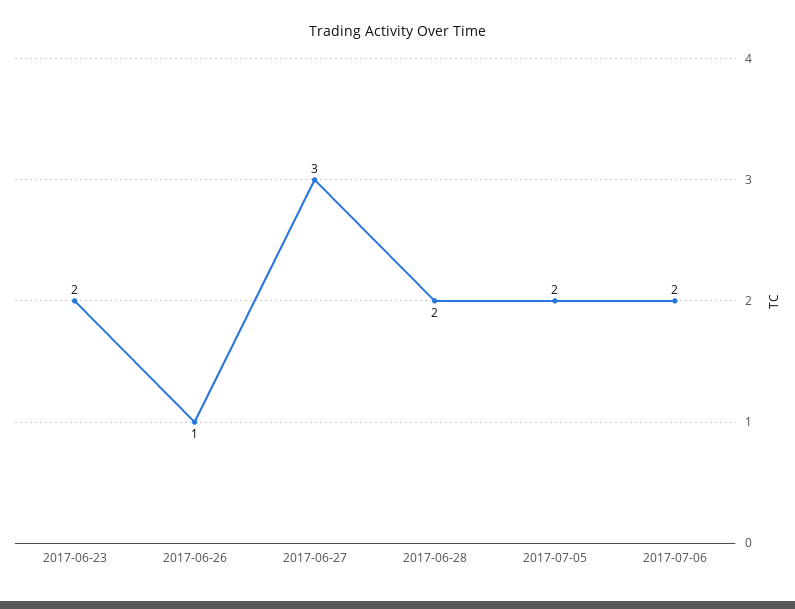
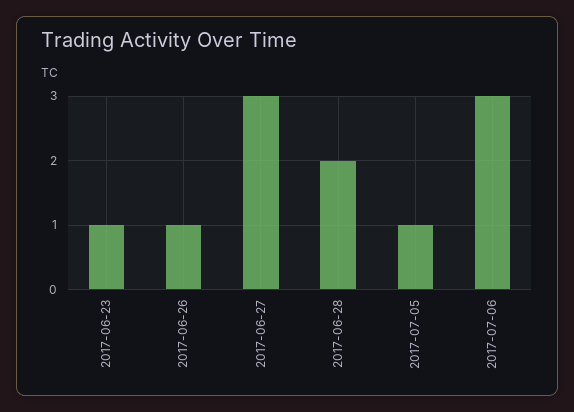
2017-06-23: 2 -> 1
2017-07-05: 2 -> 1
2017-07-06: 2 -> 3

